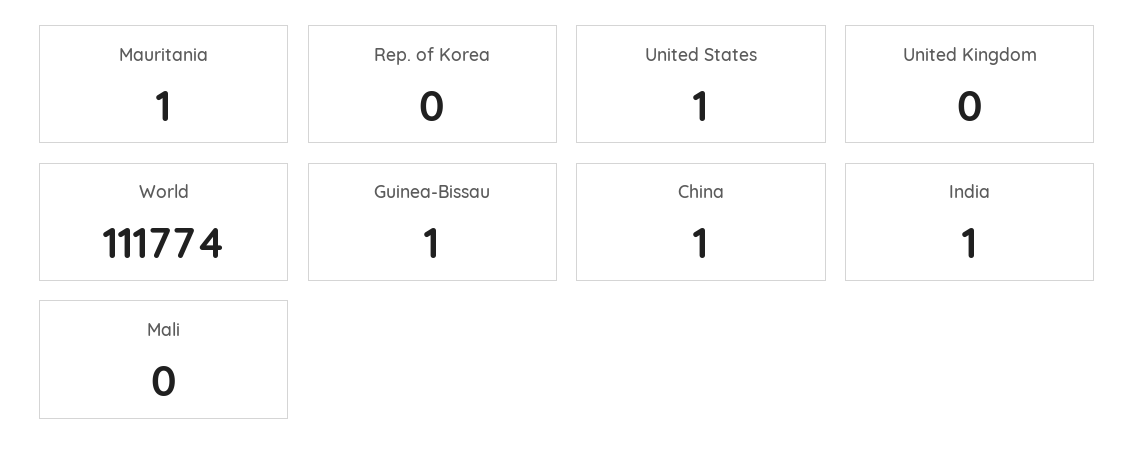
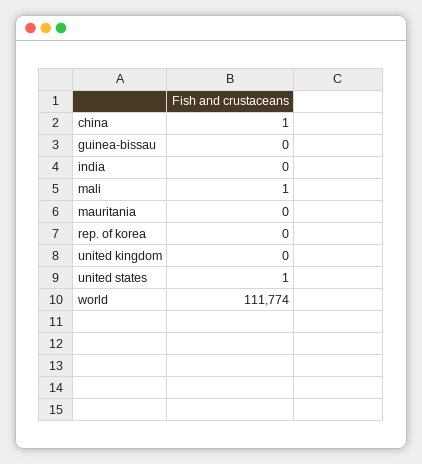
Mauritania: 1 -> 0
Guinea-Bissau: 1 -> 0
India: 1 -> 0
Mali: 0 -> 1

